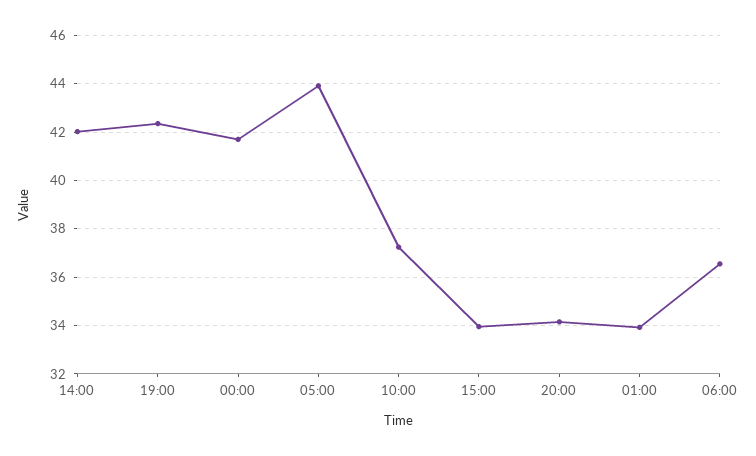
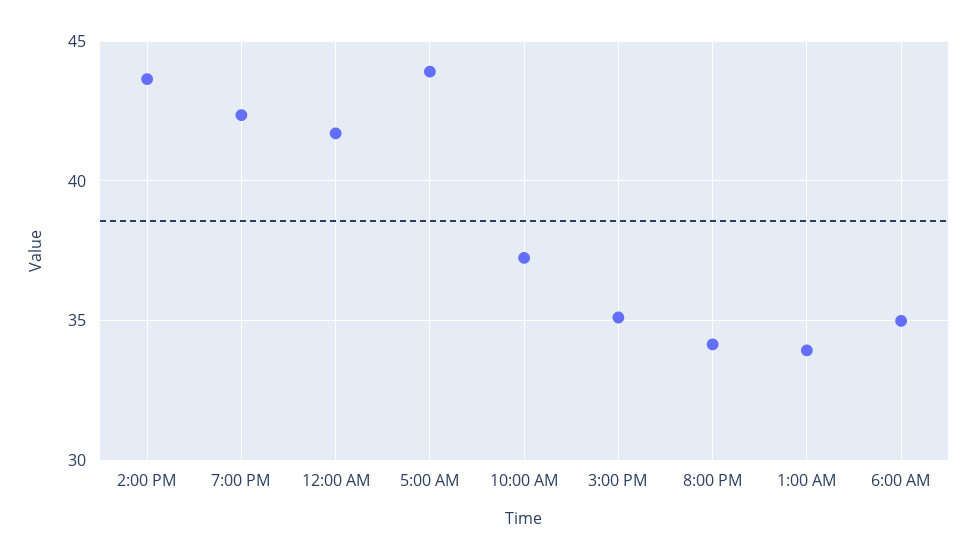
14:00: 42 -> 43.5
15:00: 34 -> 35
06:00: 36.5 -> 35

